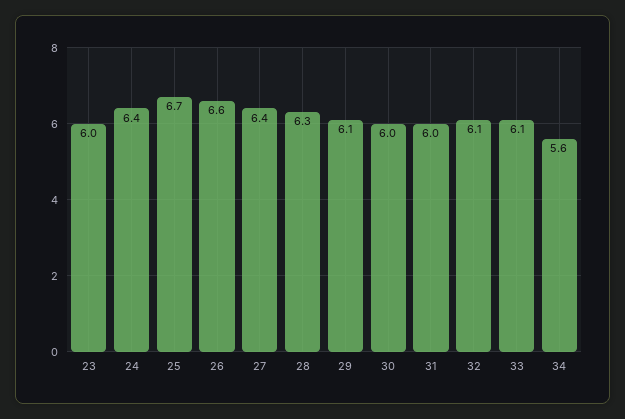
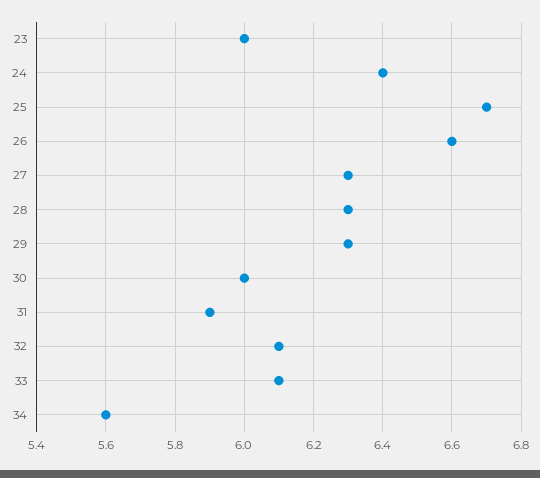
27: 6.4 -> 6.3
29: 6.1 -> 6.3
31: 6 -> 5.9

